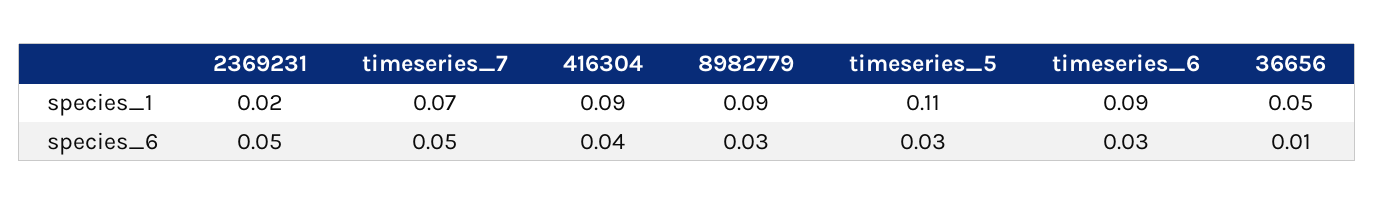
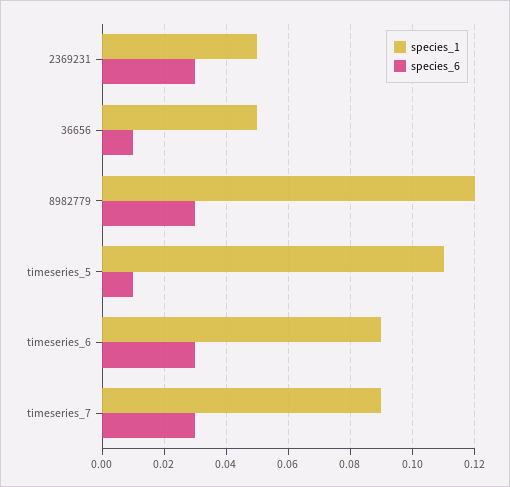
species_1, 2369231: 0.02 -> 0.05
species_1, timeseries_7: 0.07 -> 0.09
species_1, 416304: 0.09 -> none
species_1, 8982779: 0.09 -> 0.12
species_6, 2369231: 0.05 -> 0.03
species_6, timeseries_7: 0.05 -> 0.03
species_6, 416304: 0.04 -> none
species_6, timeseries_5: 0.03 -> 0.01

